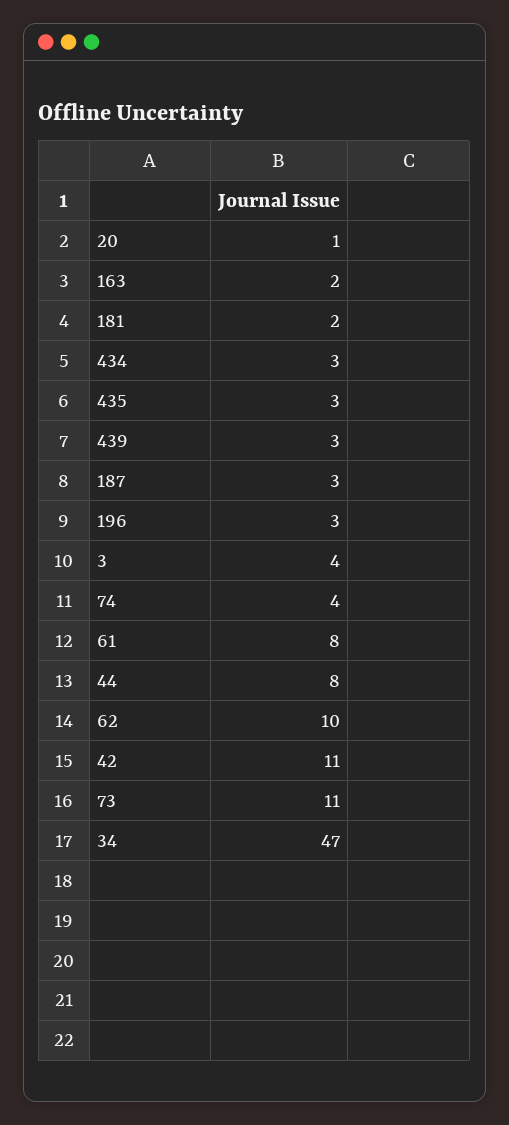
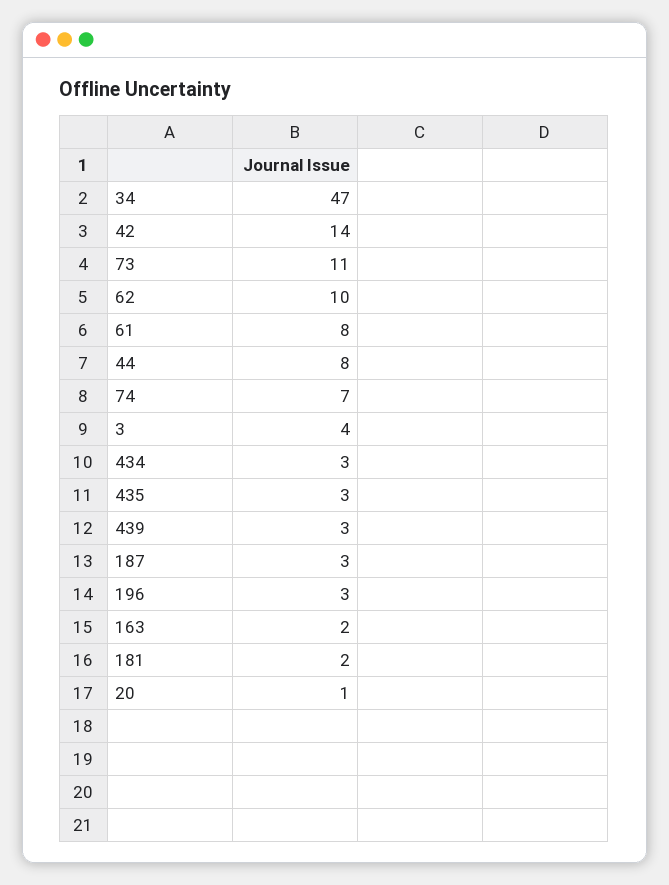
74: 4 -> 7
42: 11 -> 14

